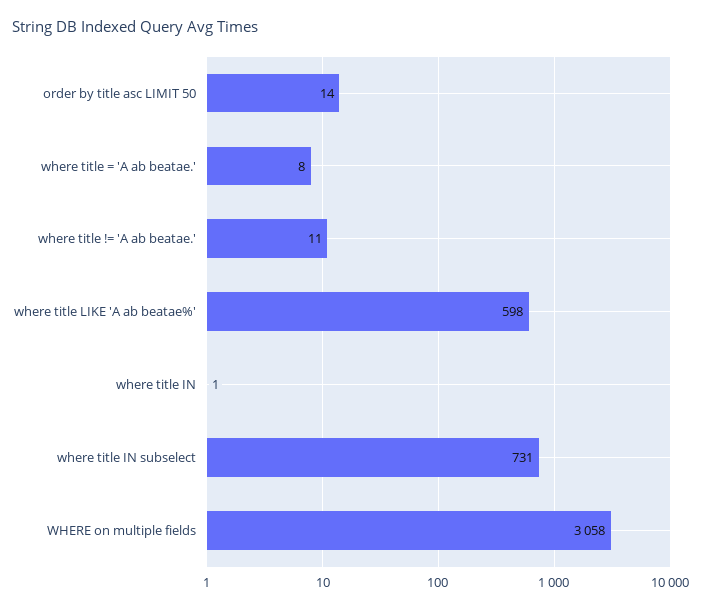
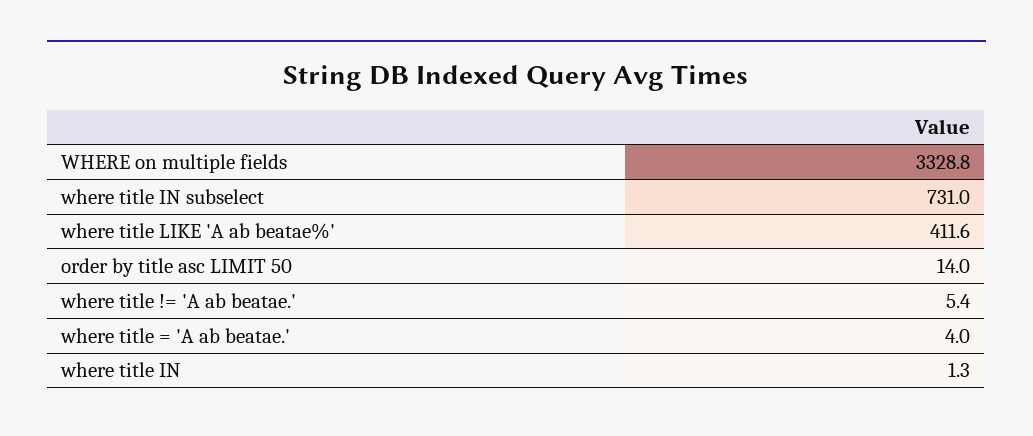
where title = 'A ab beatae.': 8 -> 4
where title != 'A ab beatae.': 11 -> 5.4
where title LIKE 'A ab beatae%': 598 -> 411.6
WHERE on multiple fields: 3058 -> 3328.8

